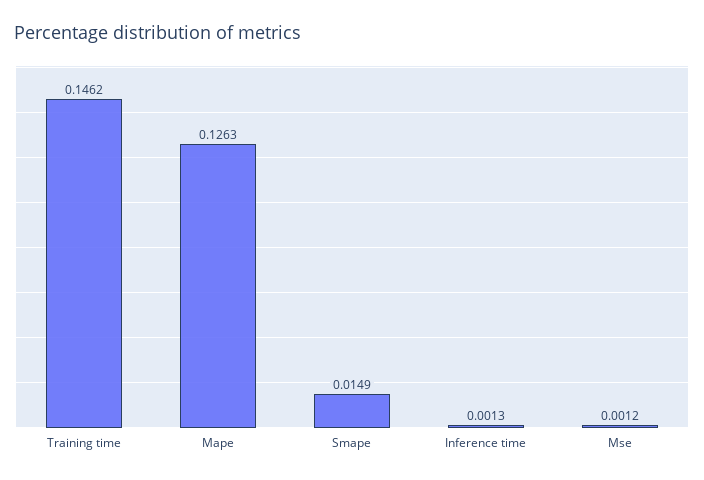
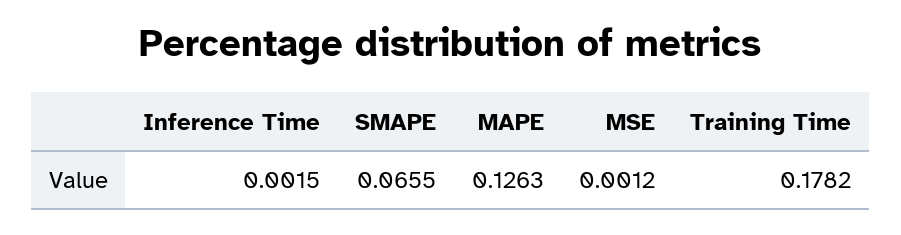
Training time: 0.1462 -> 0.1782
Smape: 0.0149 -> 0.0655
Inference time: 0.0013 -> 0.0015

